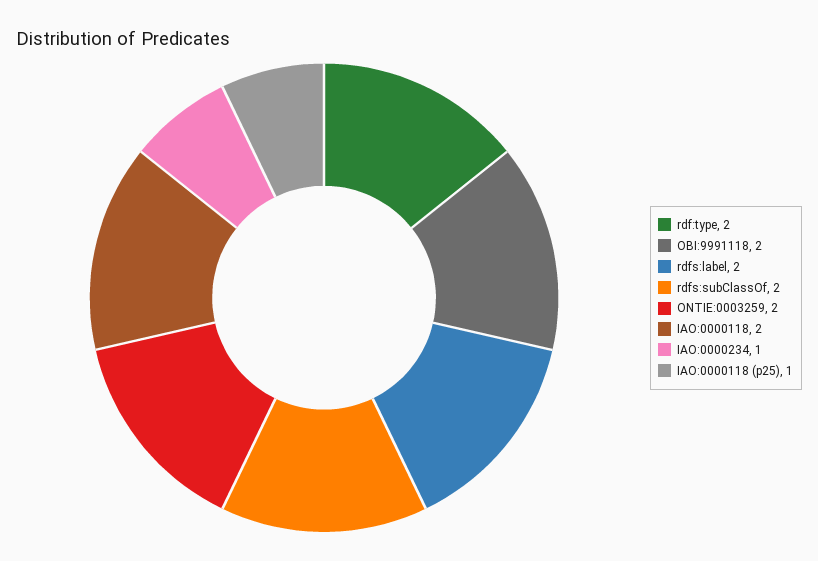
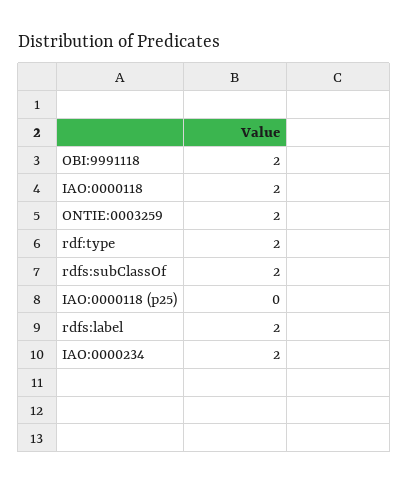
IAO:0000234: 1 -> 2
IAO:0000118 (p25): 1 -> 0

